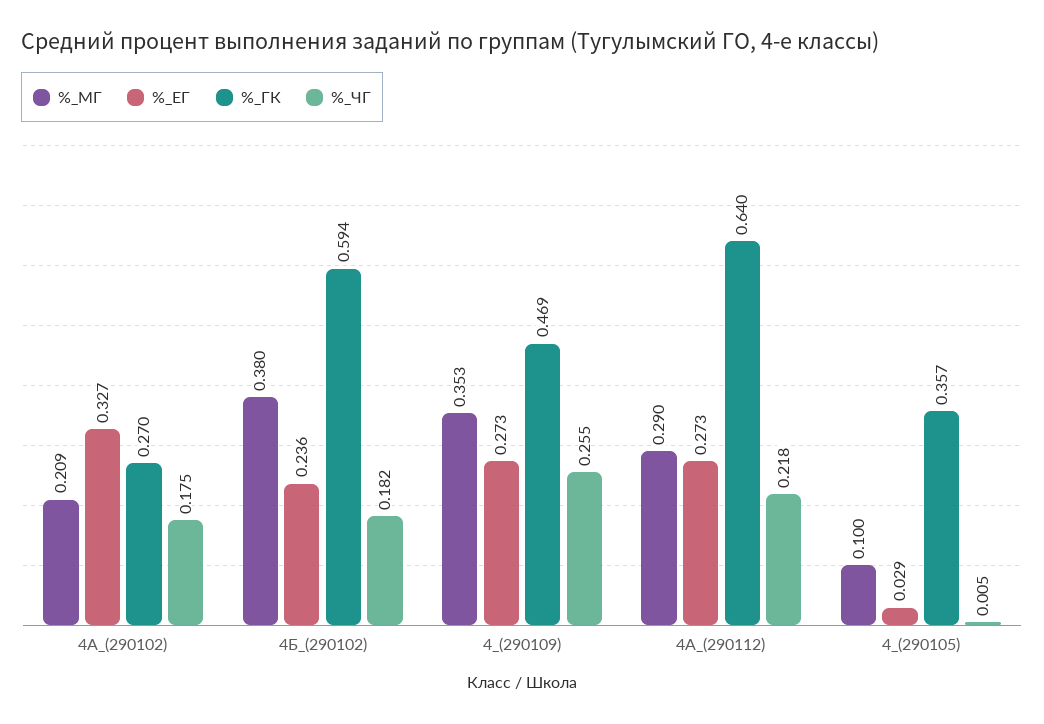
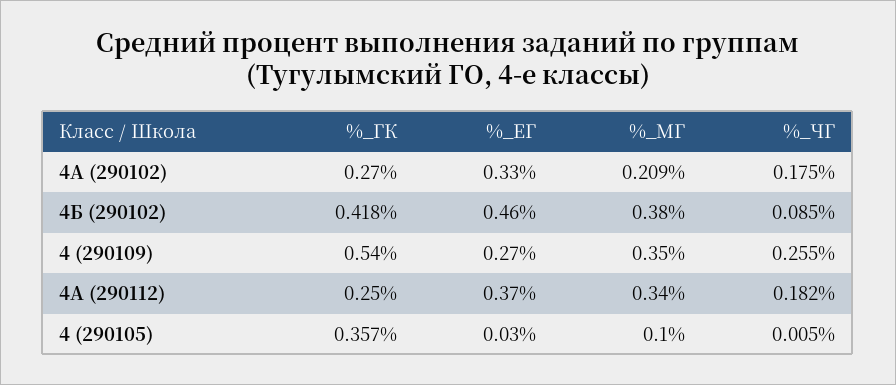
%_ЕГ, 4Б_(290102): 0.236 -> 0.46
%_ГК, 4Б_(290102): 0.594 -> 0.418
%_ЧГ, 4Б_(290102): 0.182 -> 0.085
%_МГ, 4_(290109): 0.353 -> 0.35
%_ГК, 4_(290109): 0.469 -> 0.54
%_МГ, 4А_(290112): 0.29 -> 0.34
%_ЕГ, 4А_(290112): 0.273 -> 0.37
%_ГК, 4А_(290112): 0.64 -> 0.25
%_ЧГ, 4А_(290112): 0.218 -> 0.182

